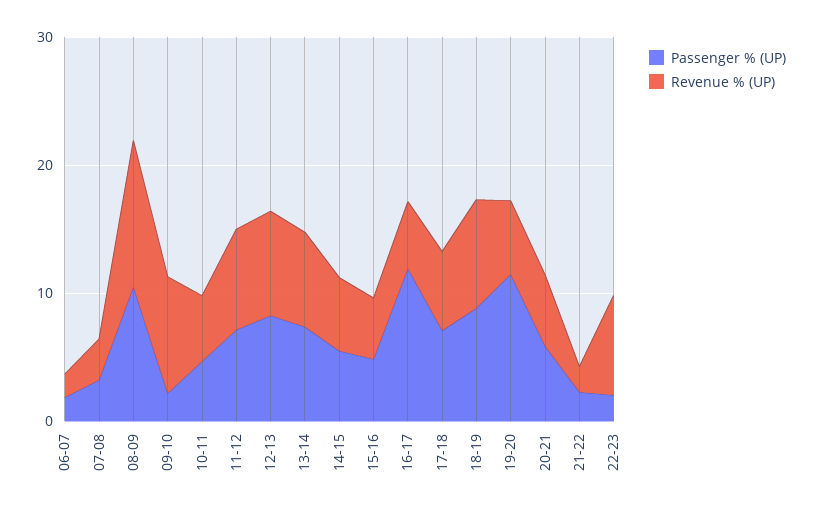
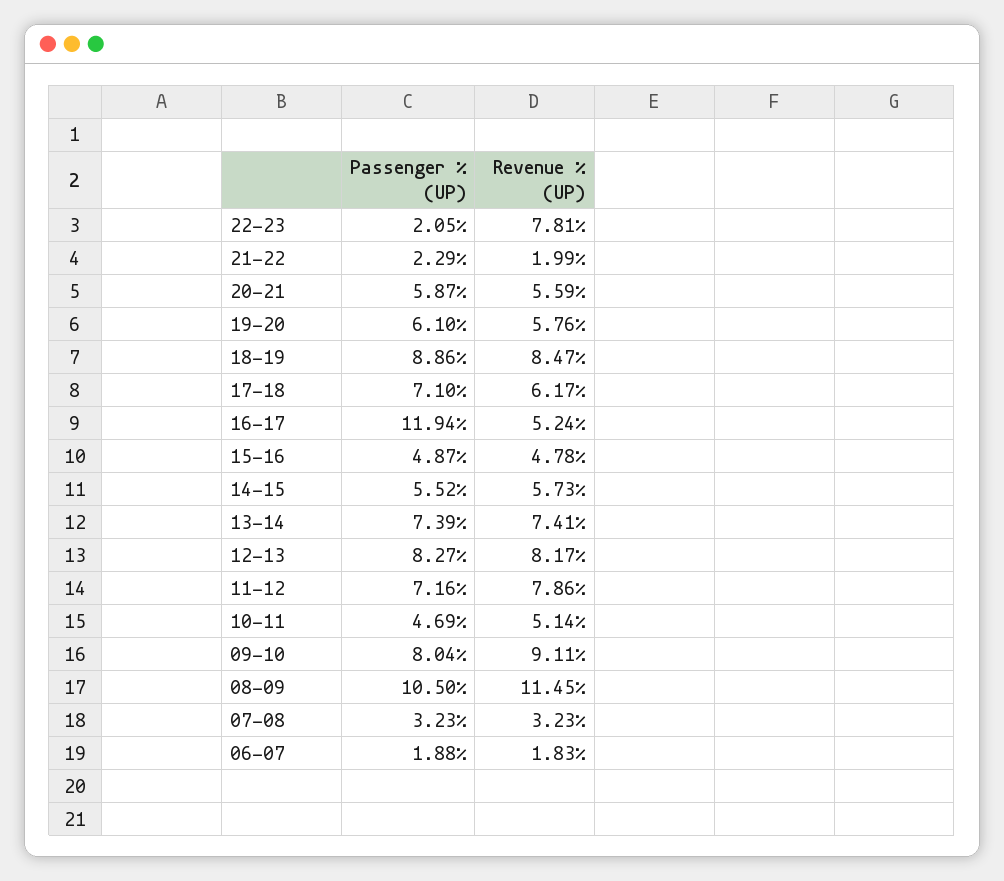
Passenger % (UP), 09-10: 2 -> 8.04
Passenger % (UP), 19-20: 12 -> 6.1

